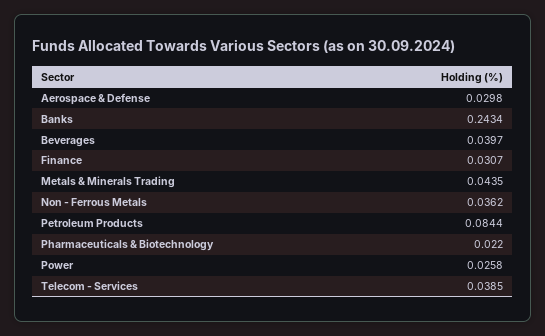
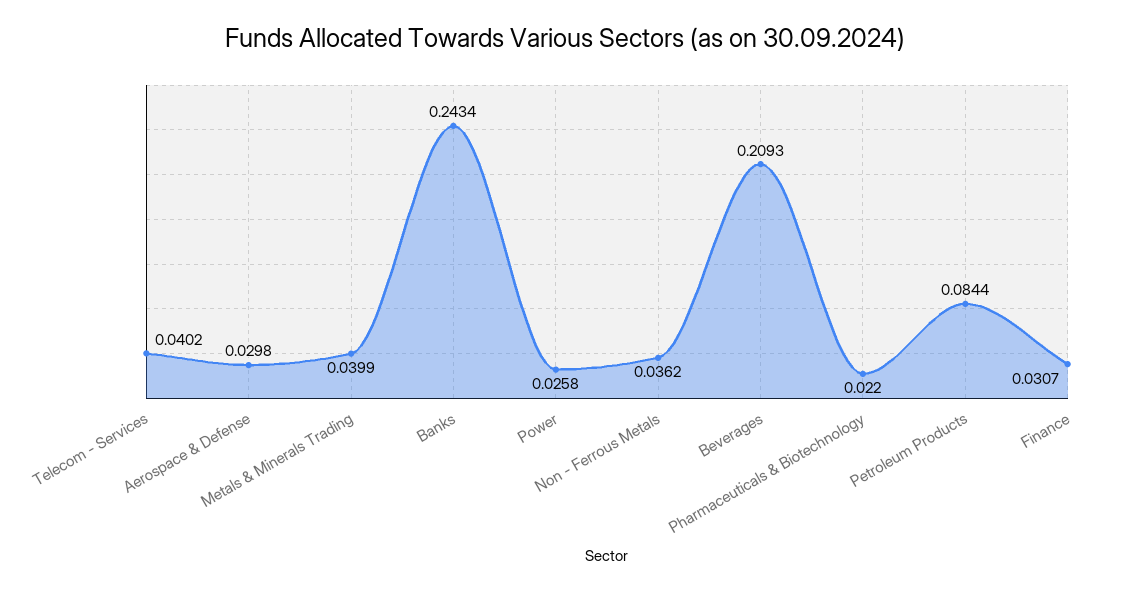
Beverages: 0.0397 -> 0.2093
Metals & Minerals Trading: 0.0435 -> 0.0399
Telecom - Services: 0.0385 -> 0.0402

